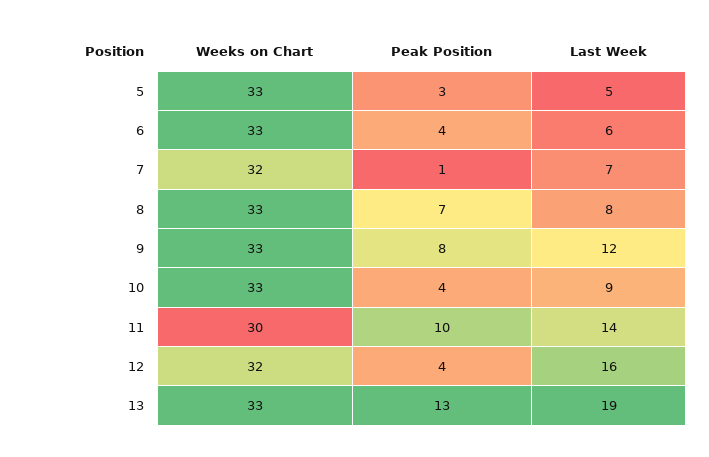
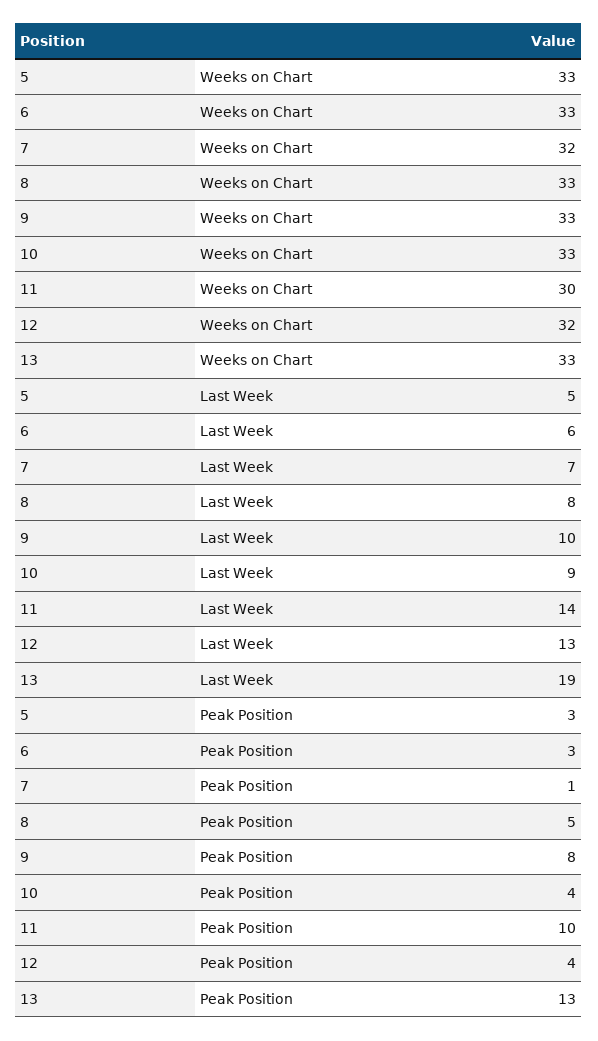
Peak Position, 6: 4 -> 3
Peak Position, 8: 7 -> 5
Last Week, 9: 12 -> 10
Last Week, 12: 16 -> 13

